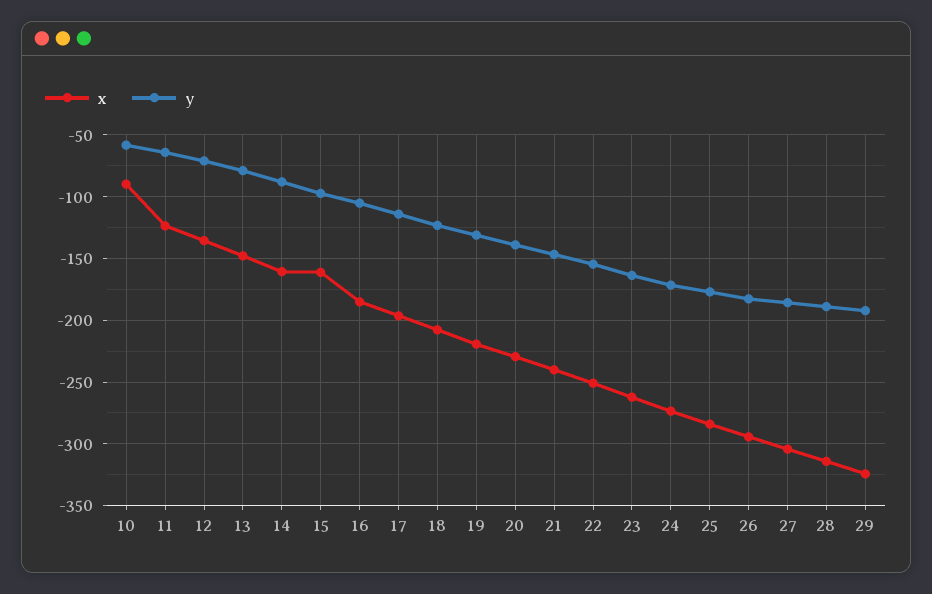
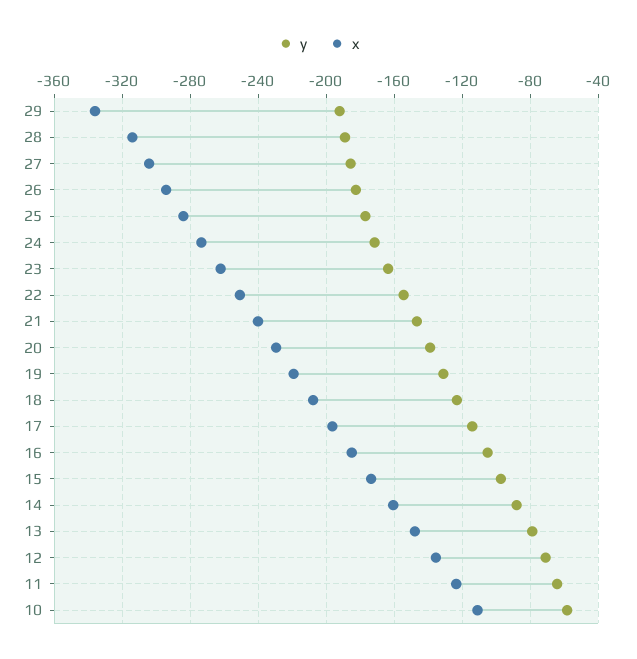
x, 10: -90 -> -110
x, 15: -160 -> -175
x, 29: -325 -> -335

